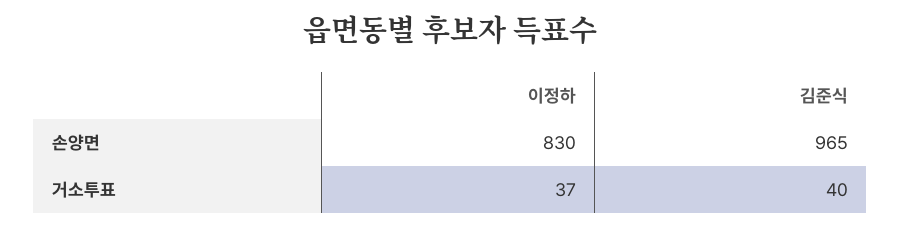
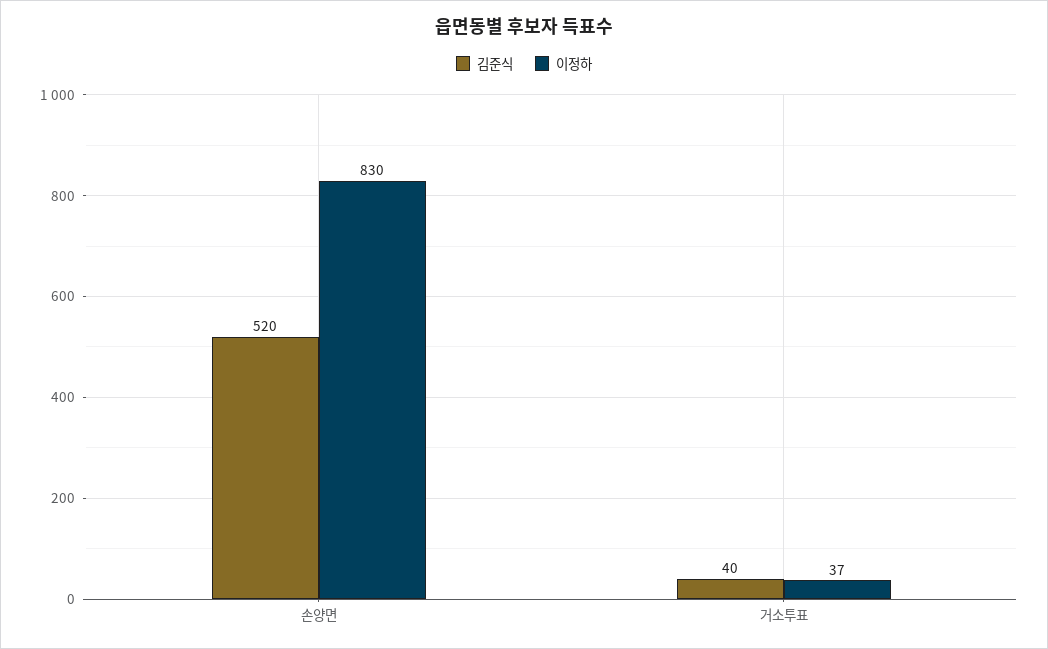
김준식, 손양면: 965 -> 520

